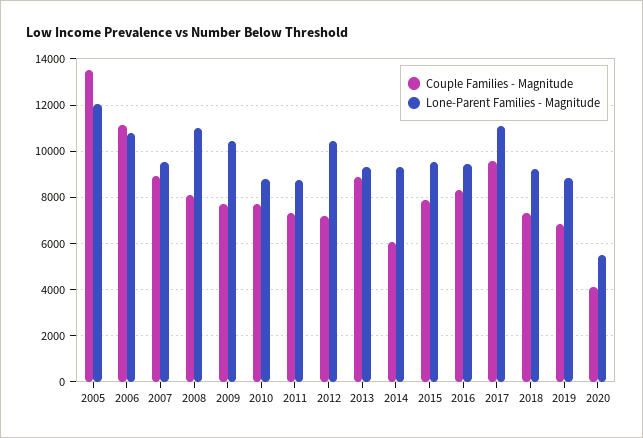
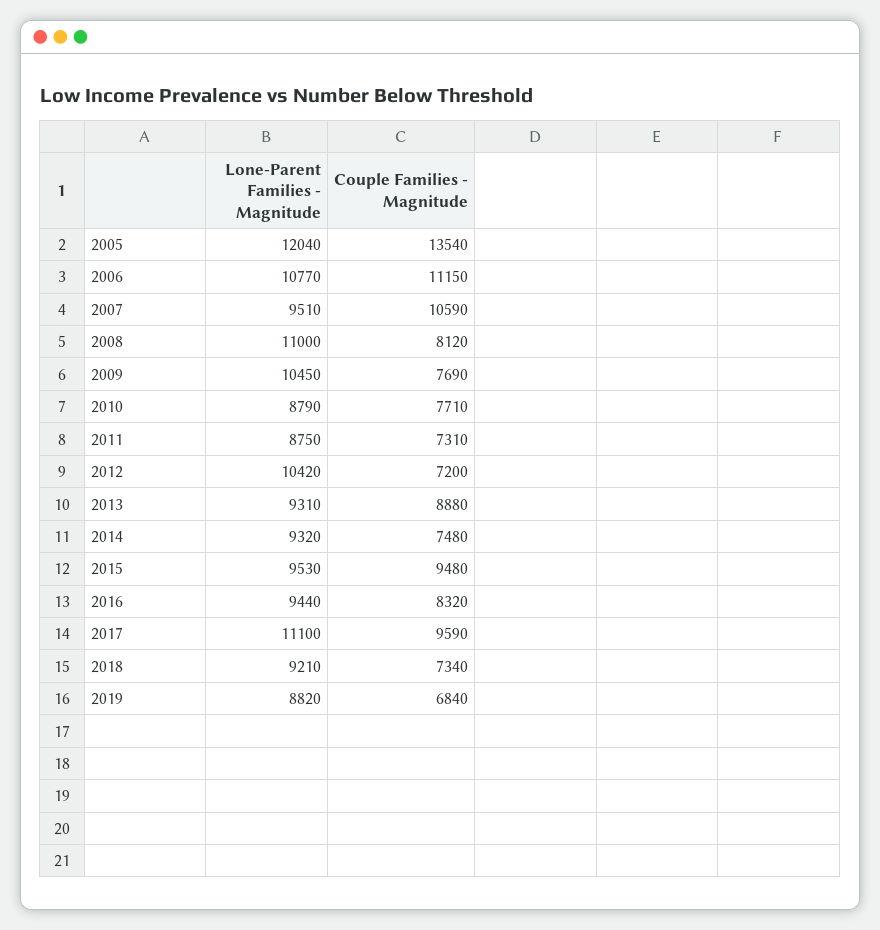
Couple Families - Magnitude, 2007: 9000 -> 10590
Couple Families - Magnitude, 2014: 6000 -> 7480
Couple Families - Magnitude, 2015: 8000 -> 9480
Couple Families - Magnitude, 2020: 4000 -> none
Lone-Parent Families - Magnitude, 2020: 5500 -> none

